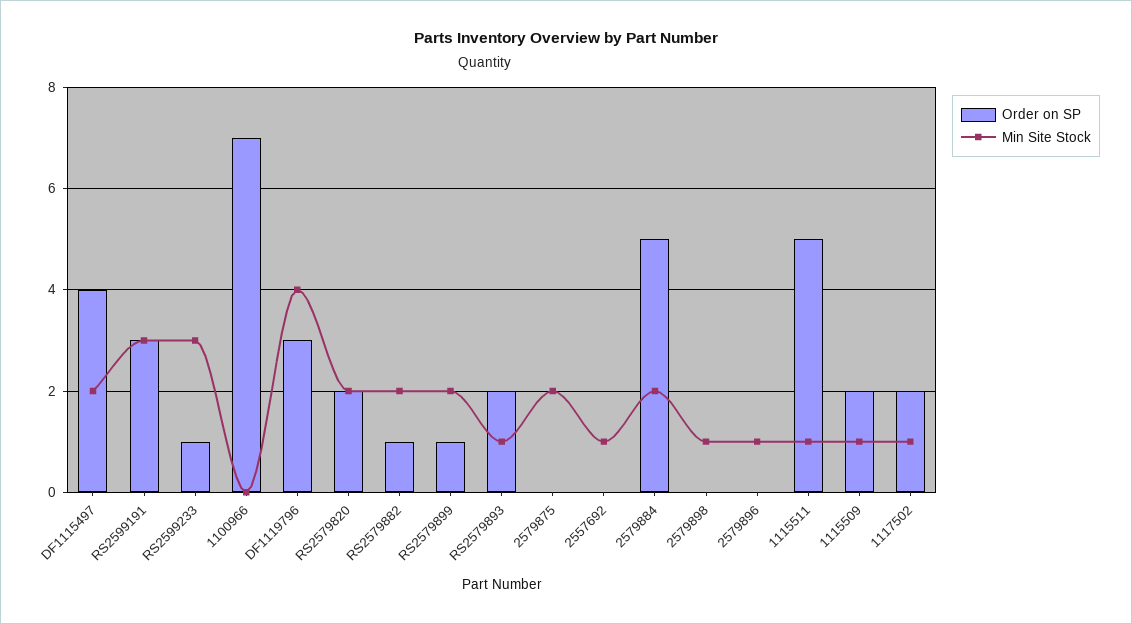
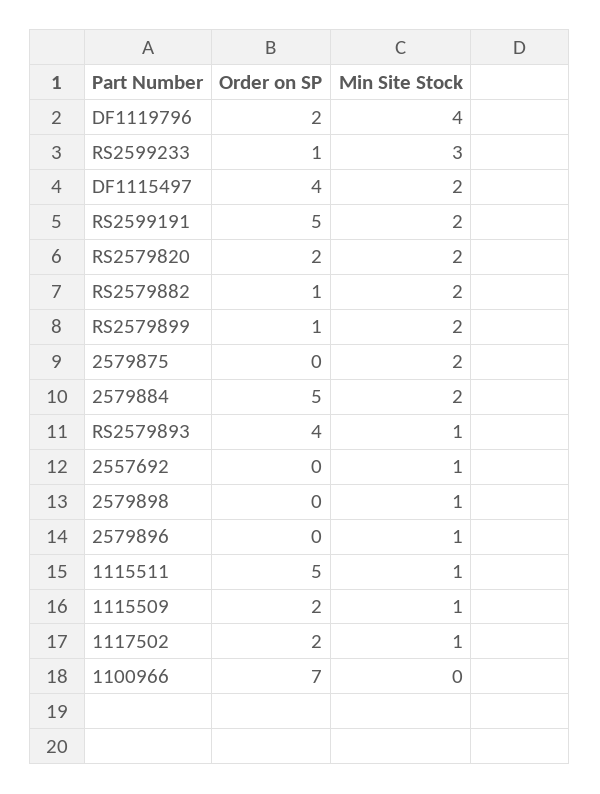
Order on SP, RS2599191: 3 -> 5
Min Site Stock, RS2599191: 3 -> 2
Order on SP, DF1119796: 3 -> 2
Order on SP, RS2579893: 2 -> 4

